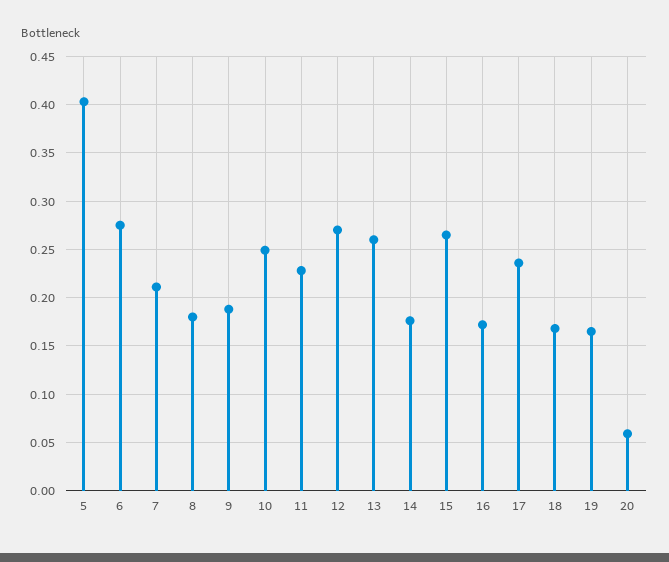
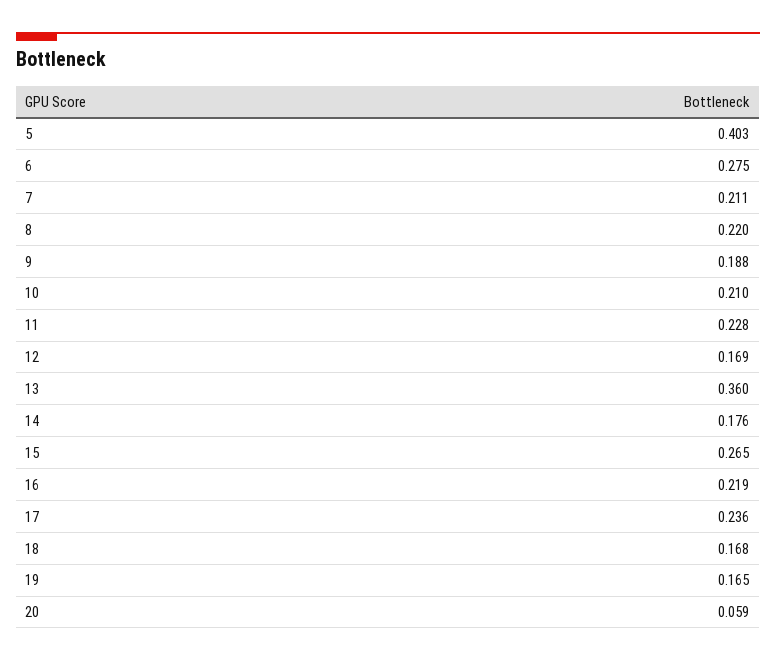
8: 0.18 -> 0.22
10: 0.25 -> 0.21
12: 0.27 -> 0.169
13: 0.26 -> 0.36
16: 0.17 -> 0.219

